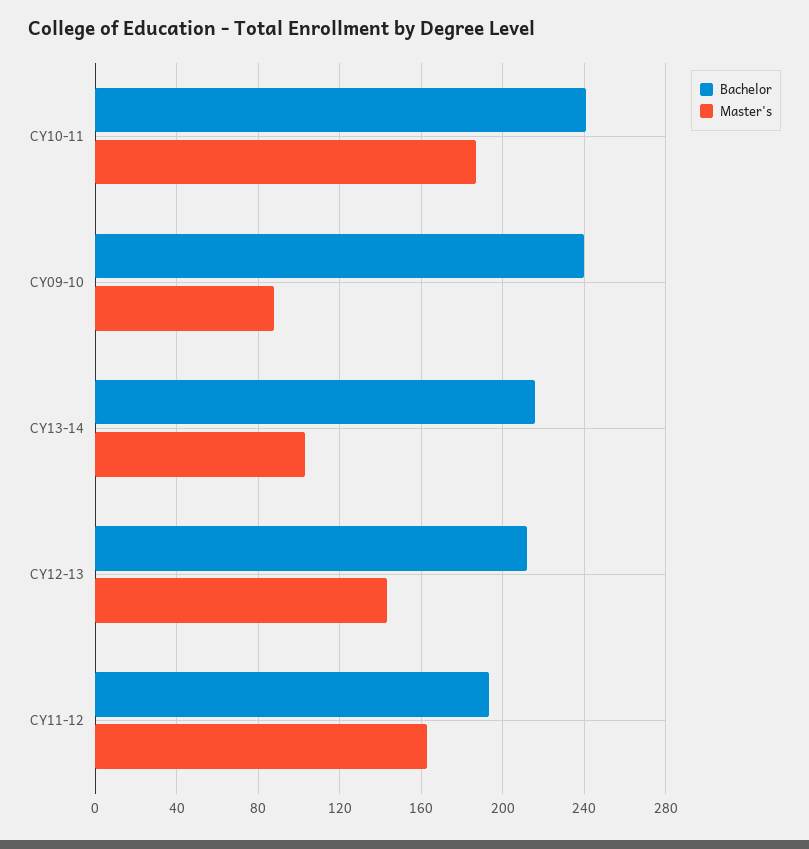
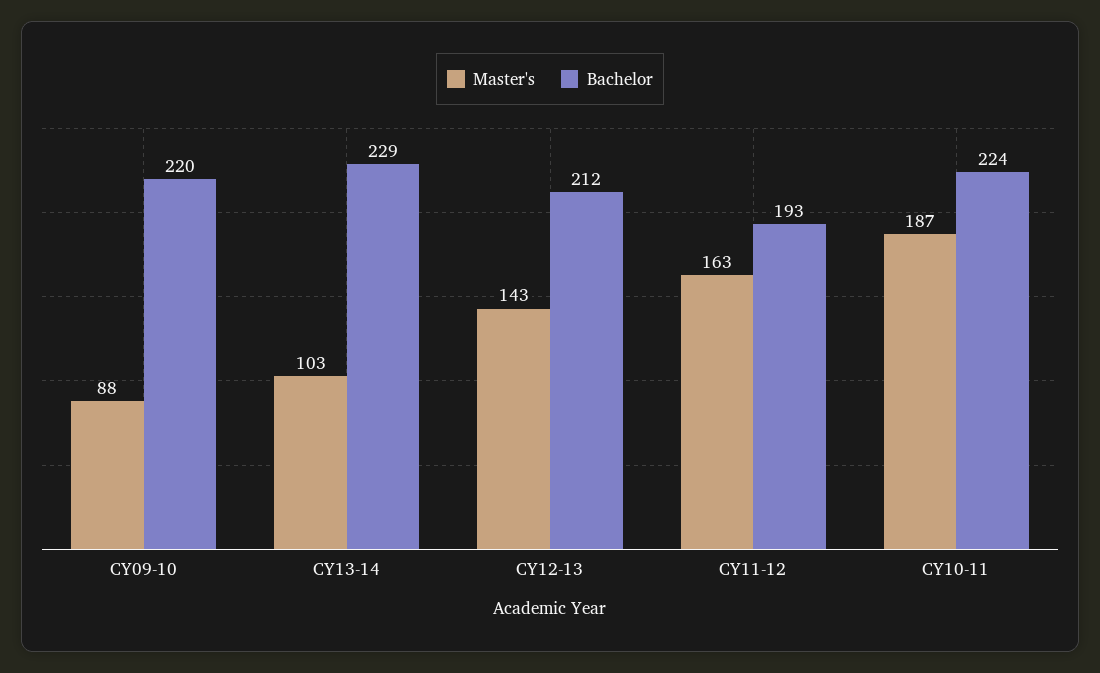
Bachelor, CY10-11: 240 -> 224
Bachelor, CY09-10: 240 -> 220
Bachelor, CY13-14: 215 -> 229

